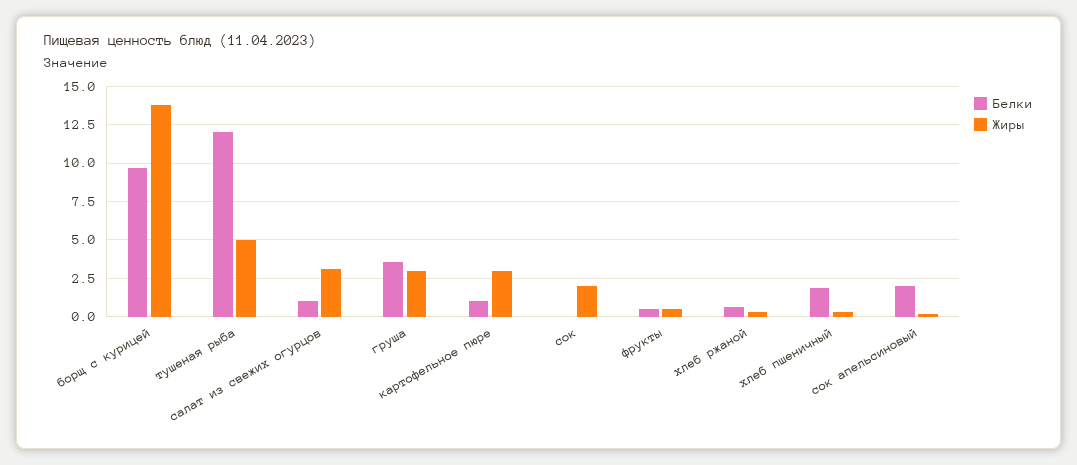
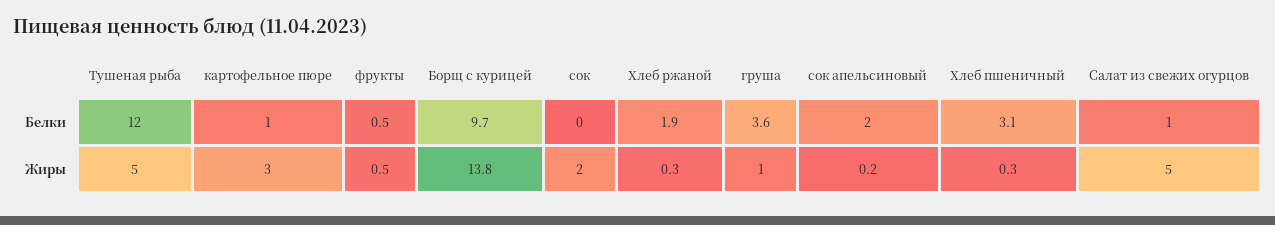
Жиры, салат из свежих огурцов: 3 -> 5
Жиры, груша: 3 -> 1
Белки, хлеб ржаной: 0.5 -> 1.9
Белки, хлеб пшеничный: 2 -> 3.1

